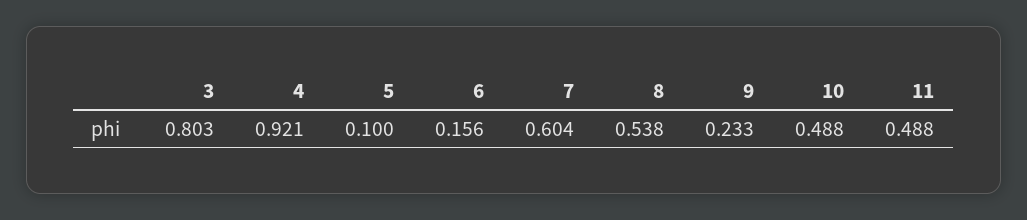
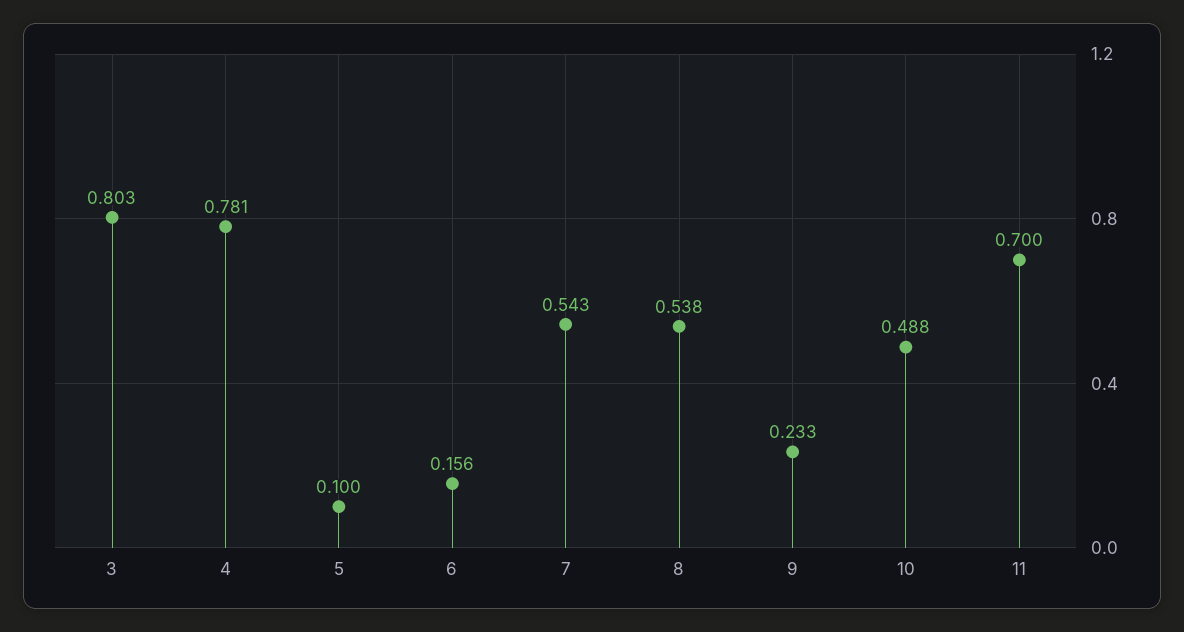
4: 0.921 -> 0.781
7: 0.604 -> 0.543
11: 0.488 -> 0.7

